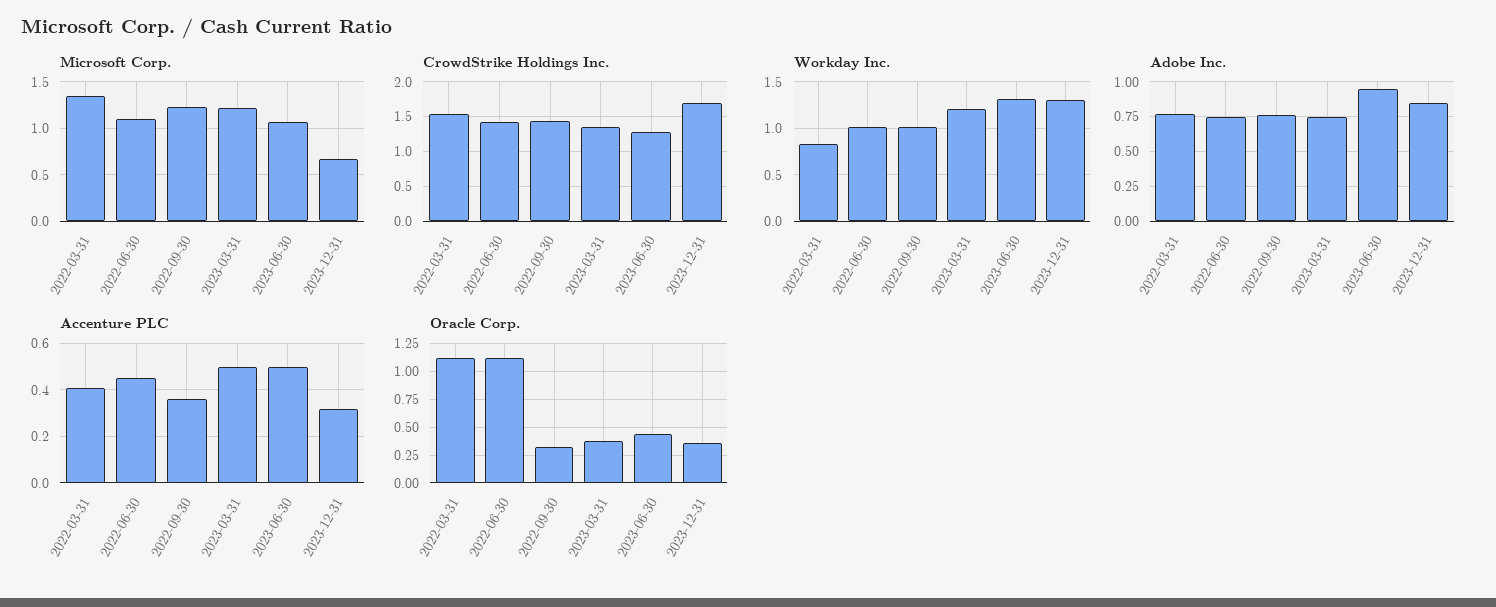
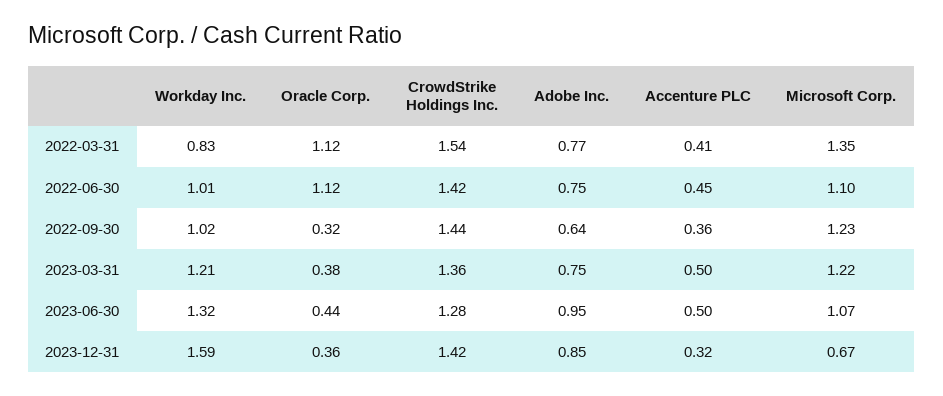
CrowdStrike Holdings Inc., 2023-12-31: 1.7 -> 1.42
Workday Inc., 2023-12-31: 1.3 -> 1.59
Adobe Inc., 2022-09-30: 0.75 -> 0.64

